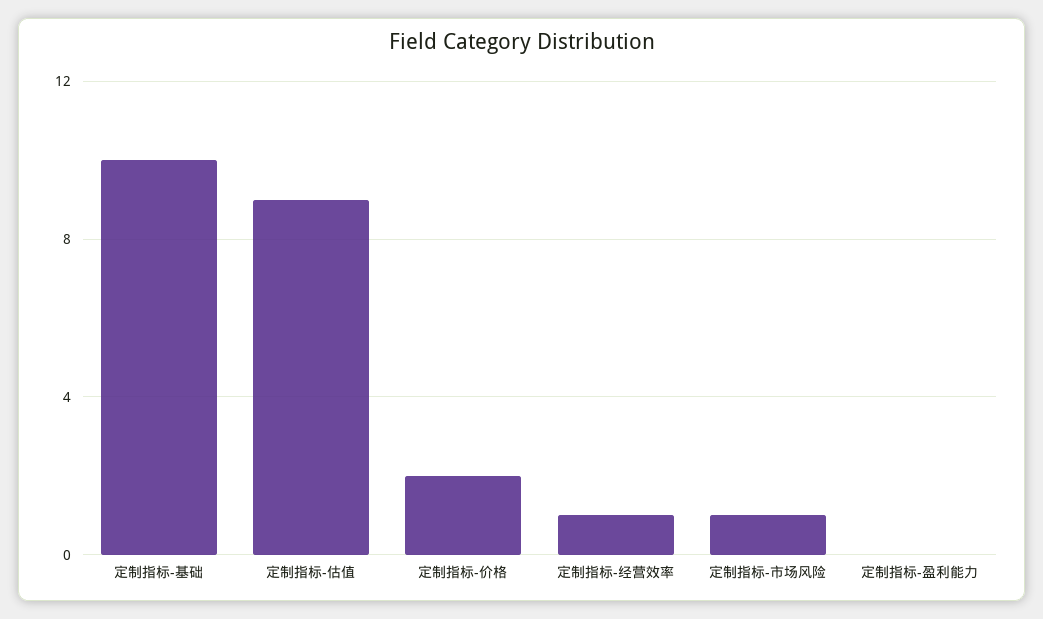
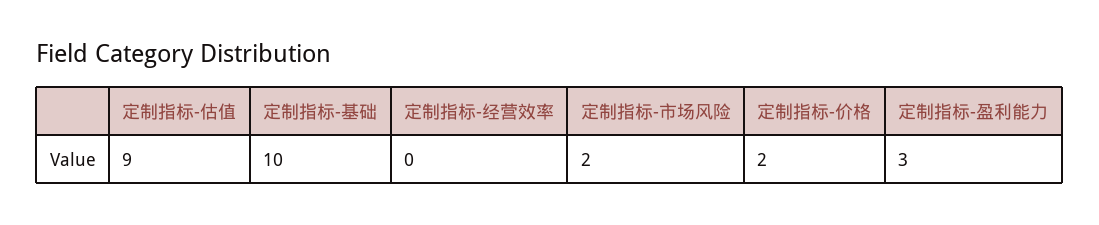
定制指标-经营效率: 1 -> 0
定制指标-市场风险: 1 -> 2
定制指标-盈利能力: 0 -> 3

